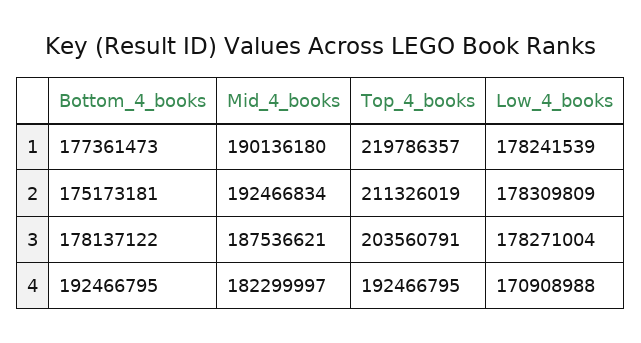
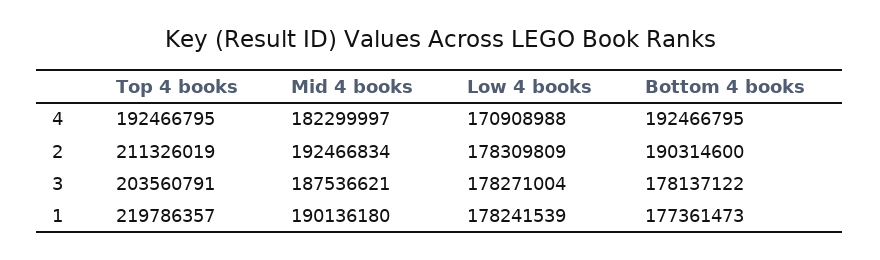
Bottom_4_books, 2: 175173181 -> 190314600

